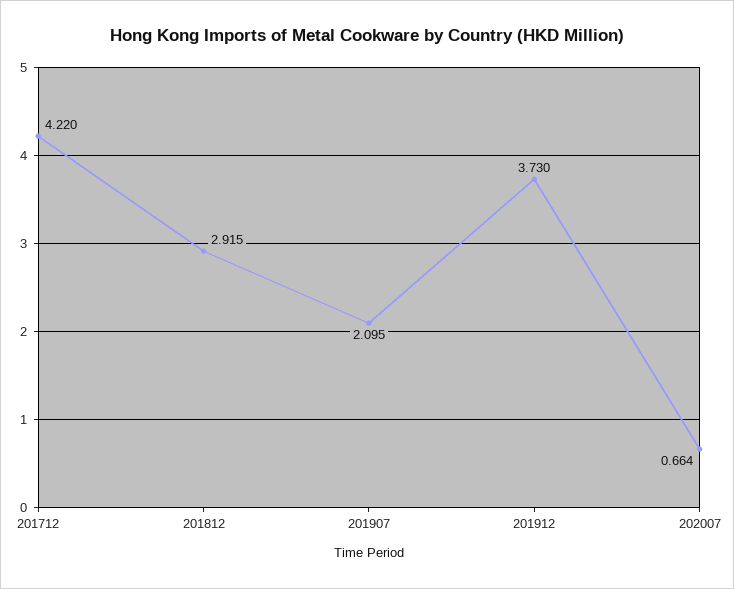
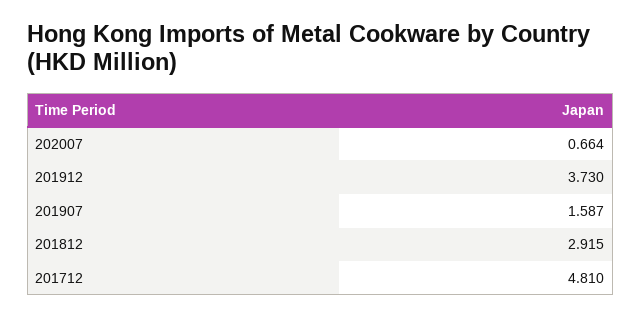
201712: 4.22 -> 4.81
201907: 2.095 -> 1.587

